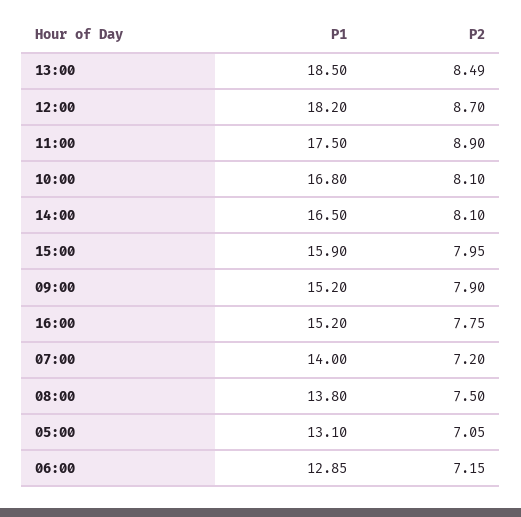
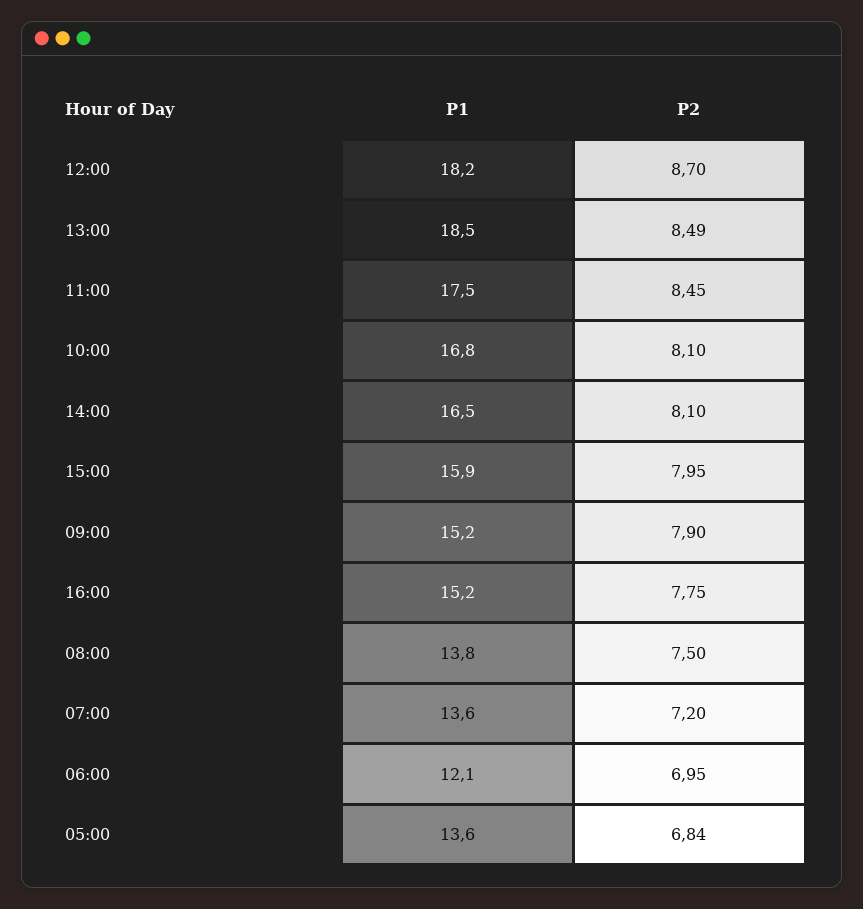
P2, 11:00: 8.9 -> 8.45
P1, 07:00: 14 -> 13.6
P1, 05:00: 13.1 -> 13.6
P2, 05:00: 7.05 -> 6.84
P1, 06:00: 12.85 -> 12.1
P2, 06:00: 7.15 -> 6.95

